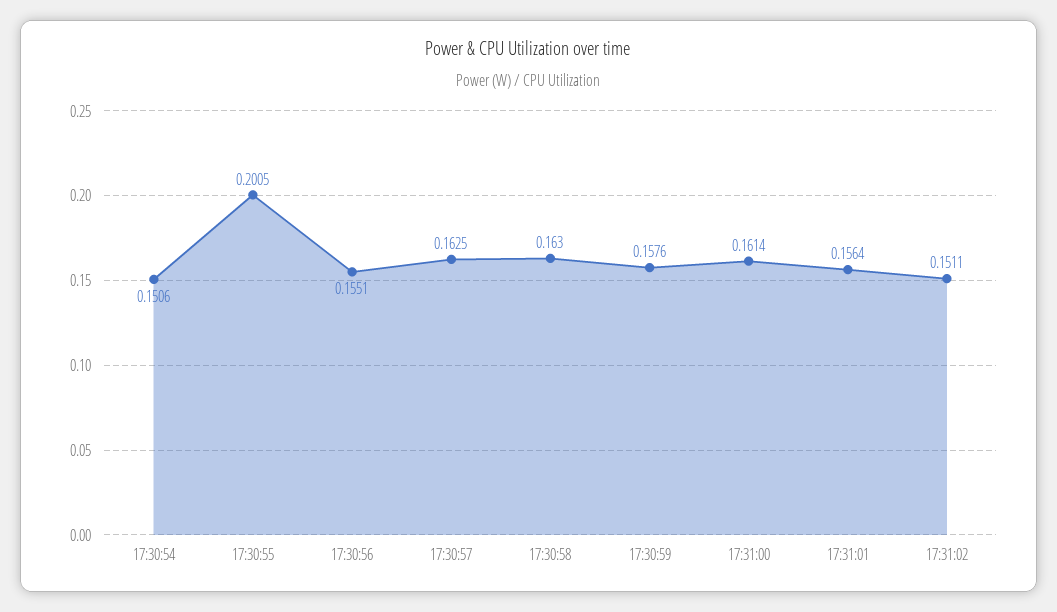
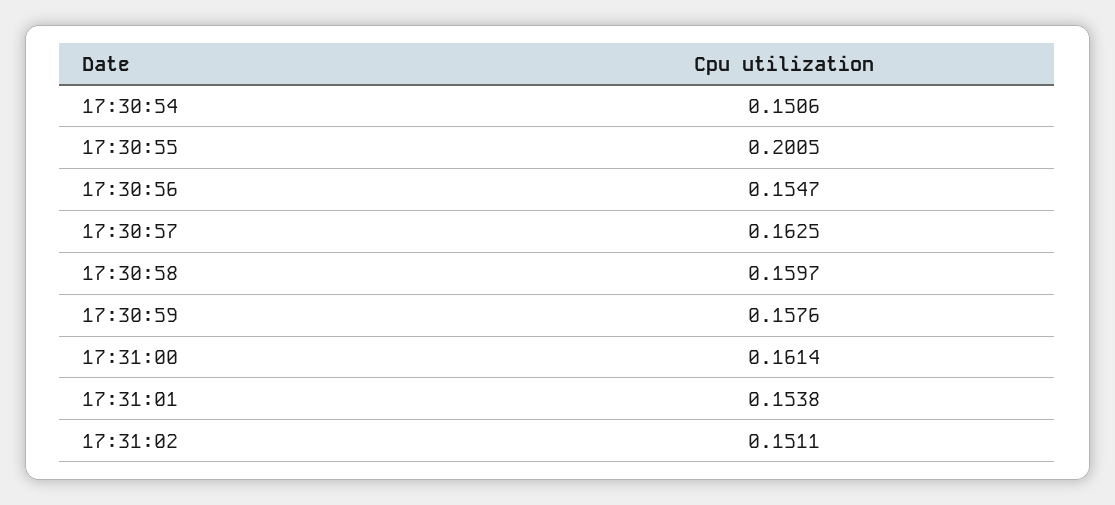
17:30:56: 0.1551 -> 0.1547
17:30:58: 0.163 -> 0.1597
17:31:01: 0.1564 -> 0.1538

